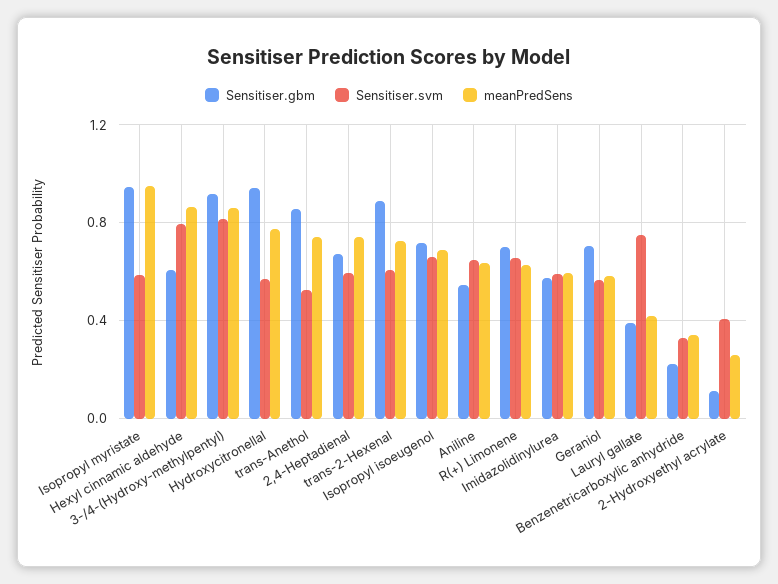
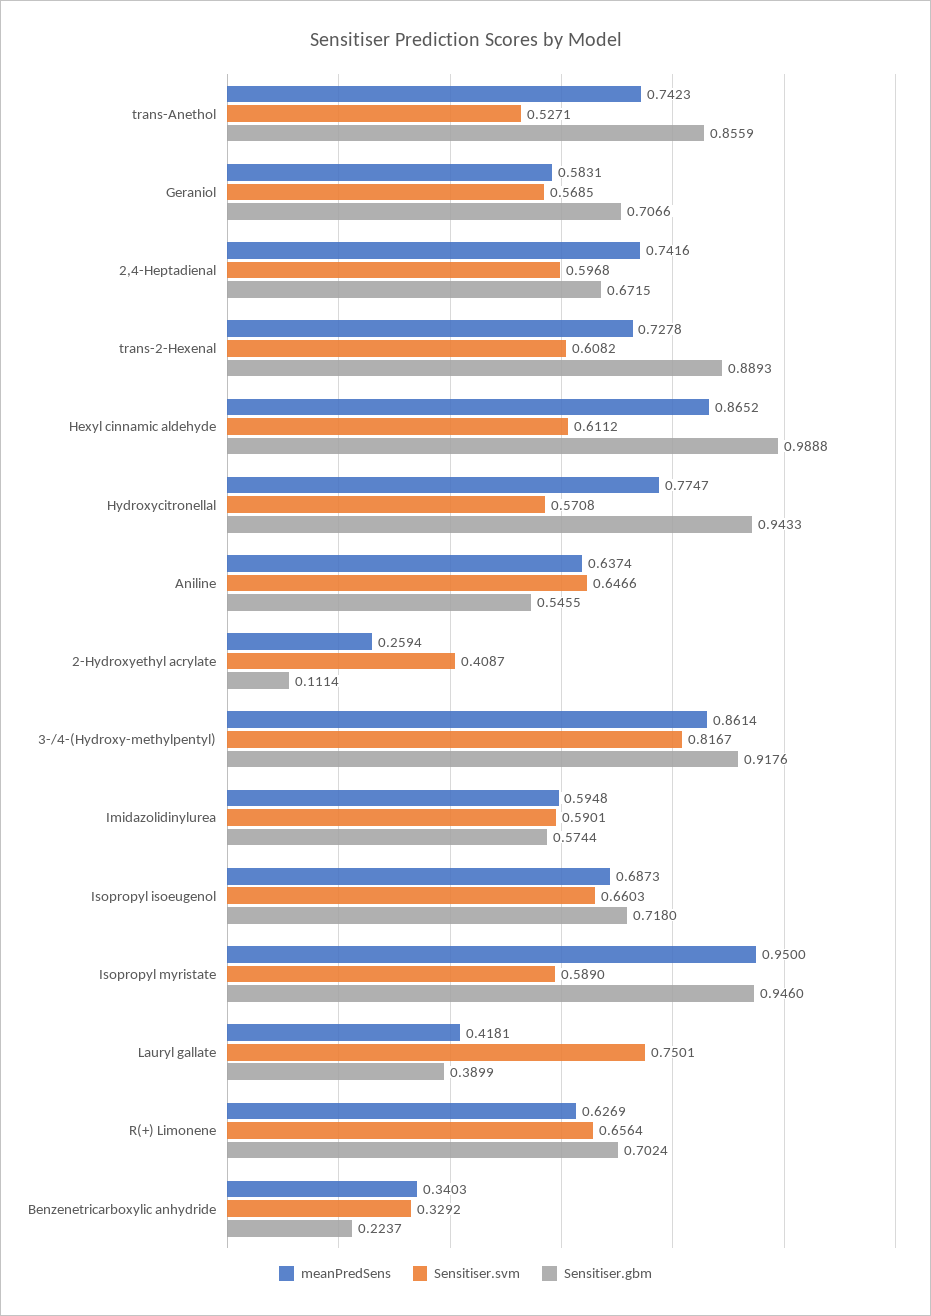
Sensitiser.gbm, Hexyl cinnamic aldehyde: 0.6 -> 0.9888
Sensitiser.svm, Hexyl cinnamic aldehyde: 0.8 -> 0.6112

